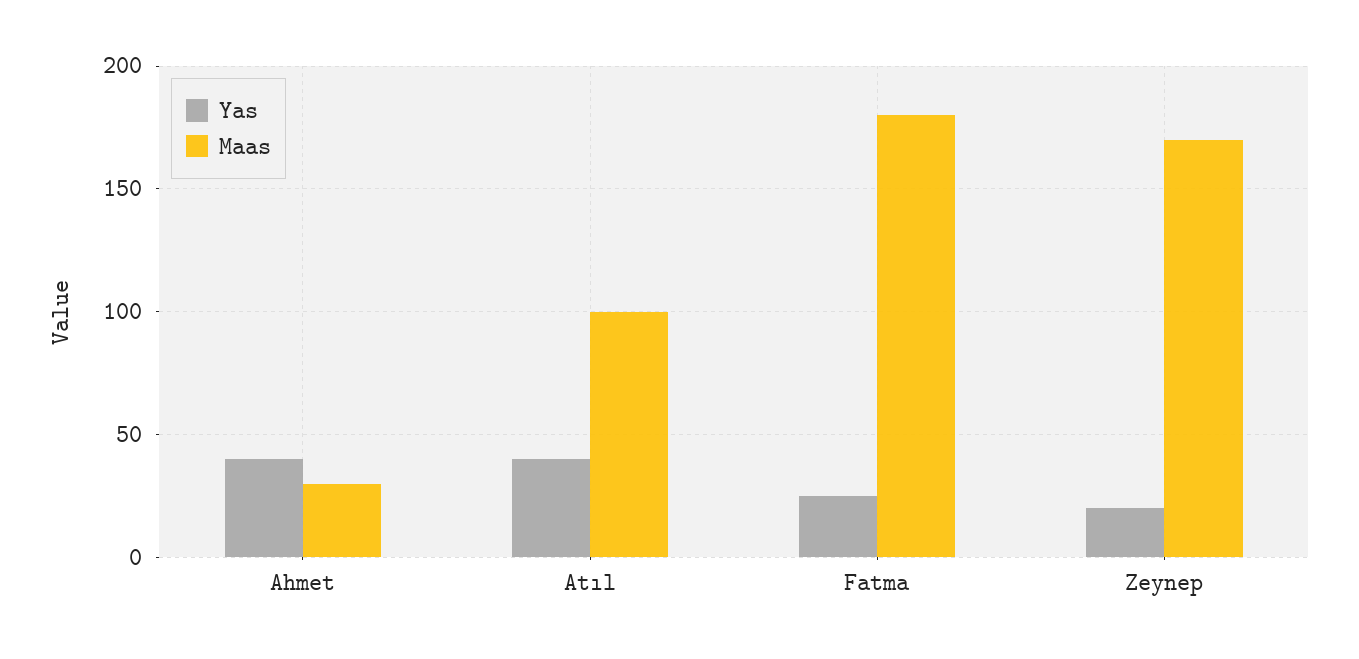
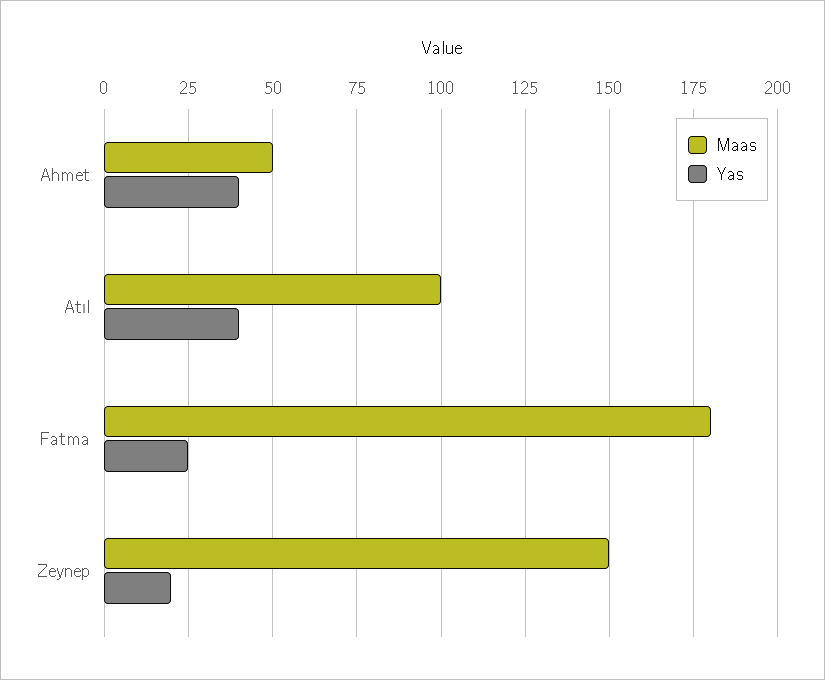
Maas, Ahmet: 30 -> 50
Maas, Zeynep: 170 -> 150

